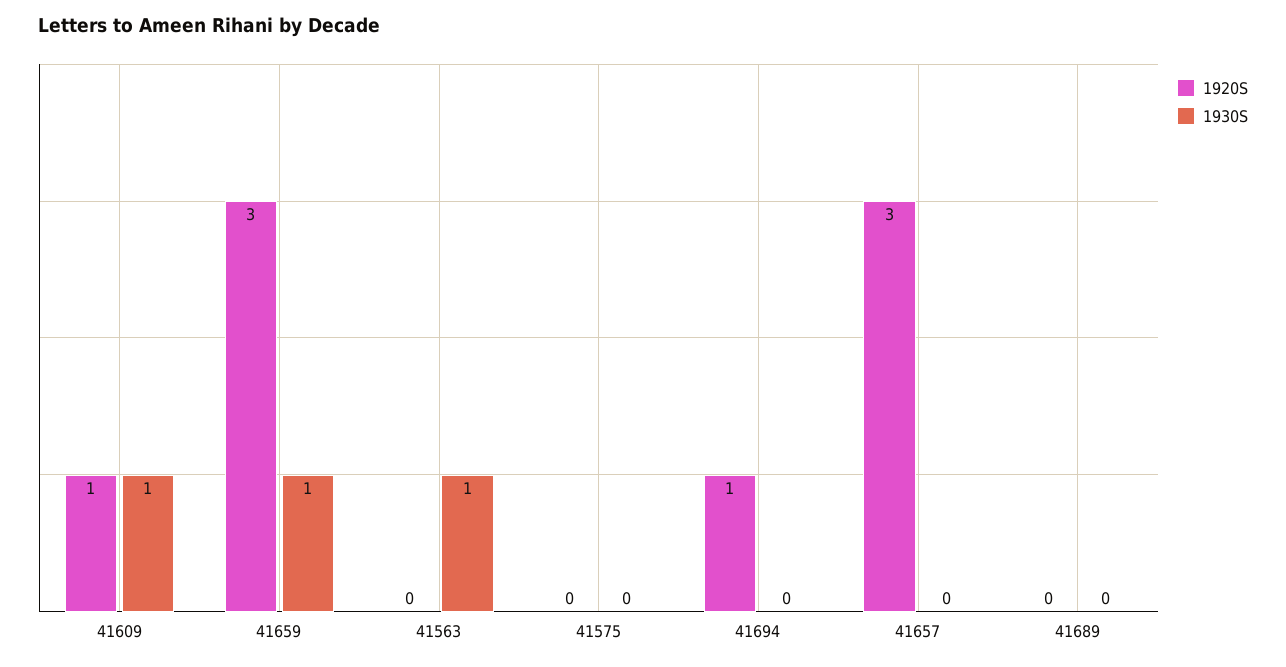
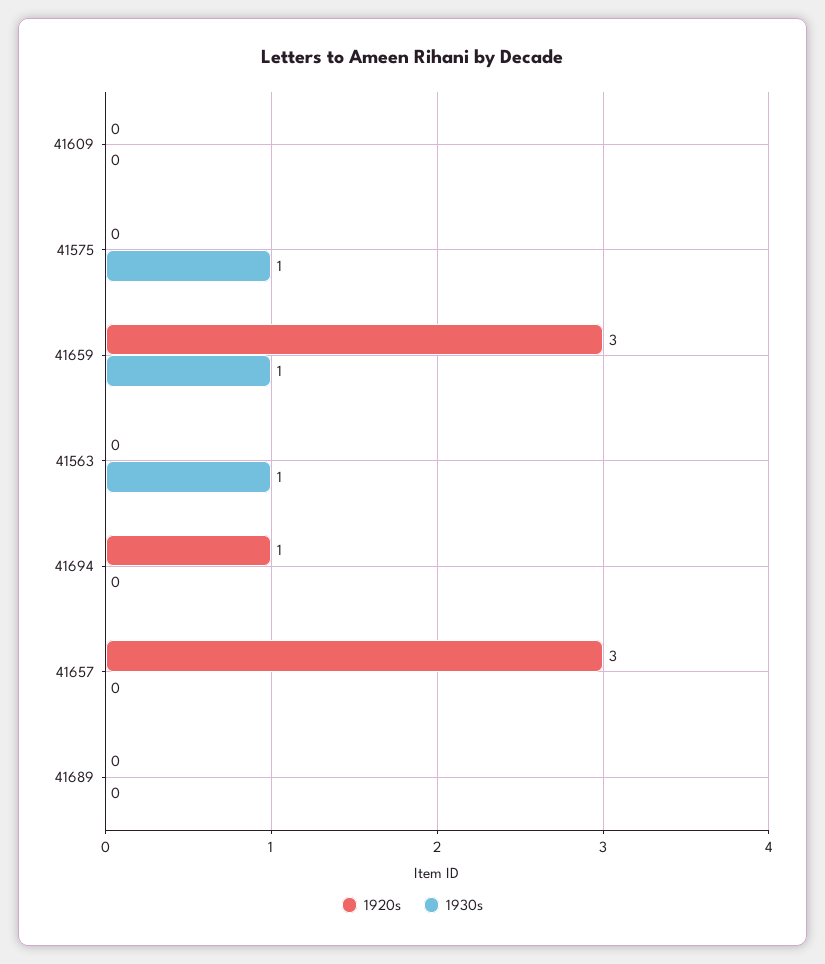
1920S, 41609: 1 -> 0
1930S, 41609: 1 -> 0
1930S, 41575: 0 -> 1

